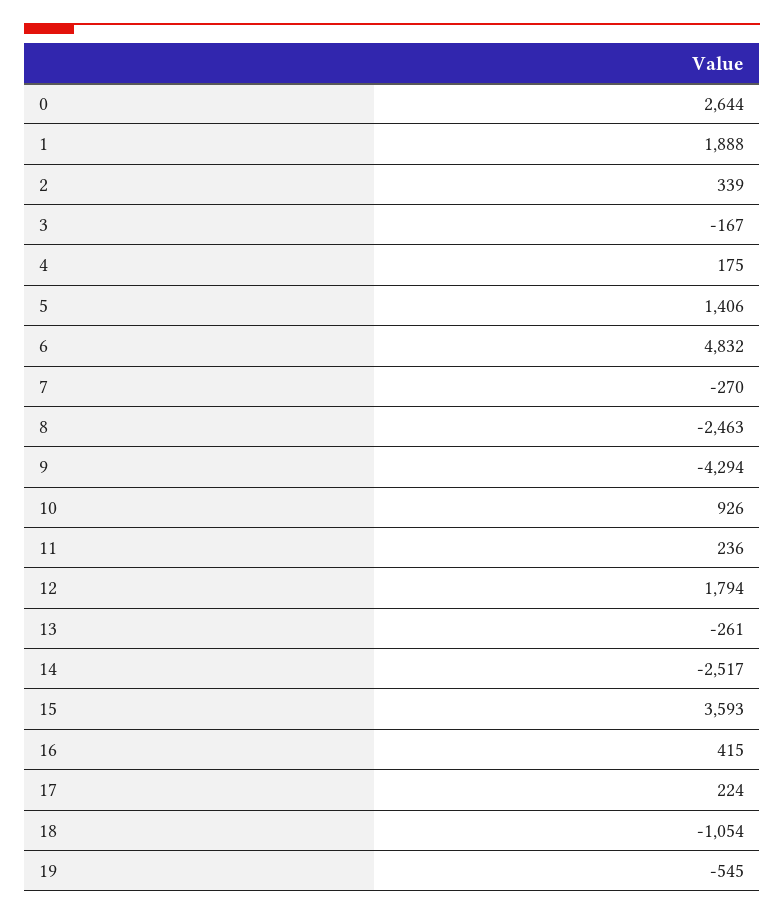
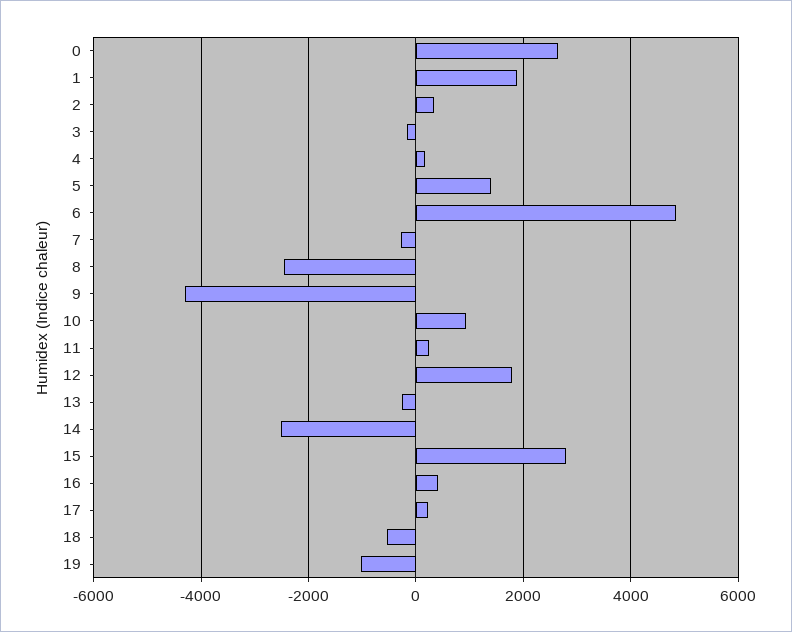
15: 3593 -> 2800
18: -1054 -> -600
19: -545 -> -1000

